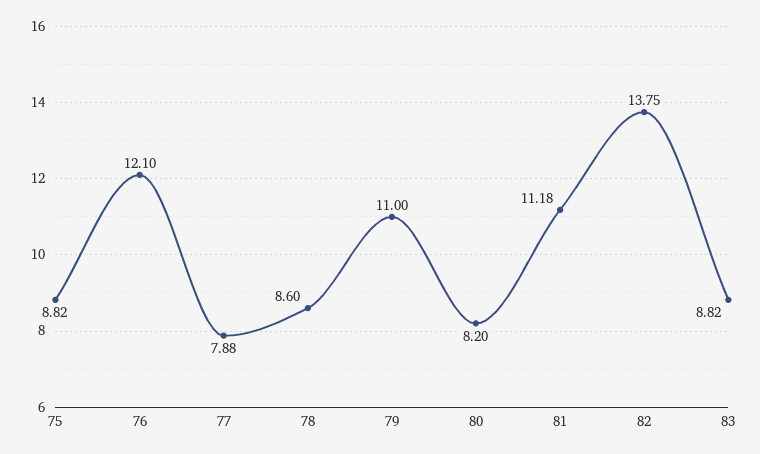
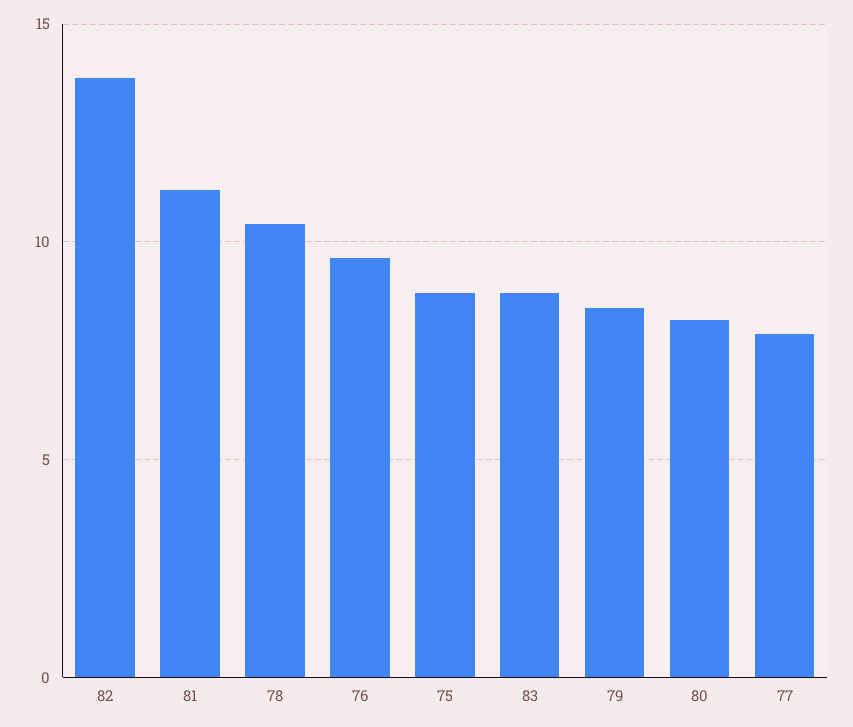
76: 12.1 -> 9.5
78: 8.6 -> 10.5
79: 11 -> 8.5

